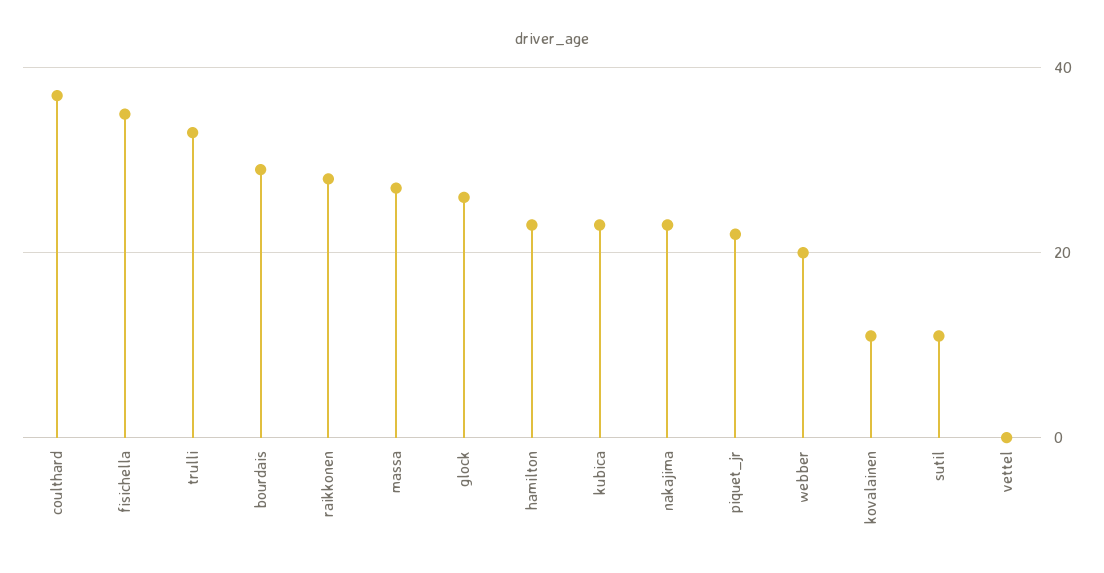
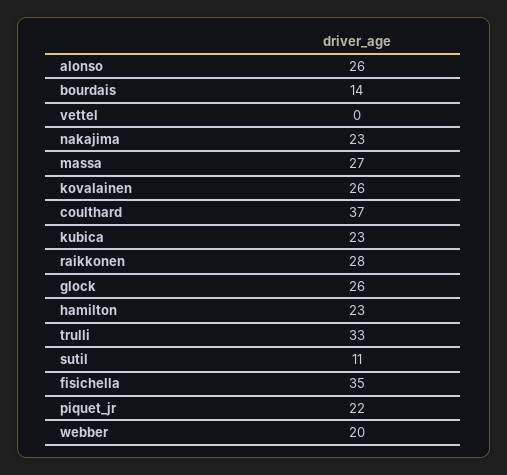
bourdais: 30 -> 14
kovalainen: 10 -> 26
alonso: none -> 26

